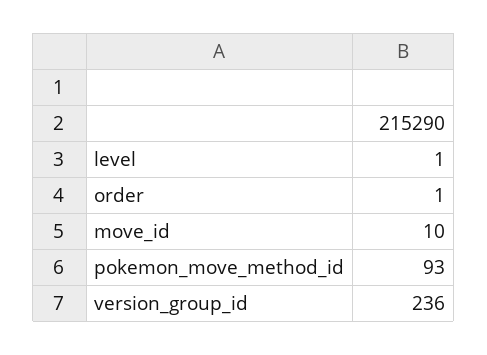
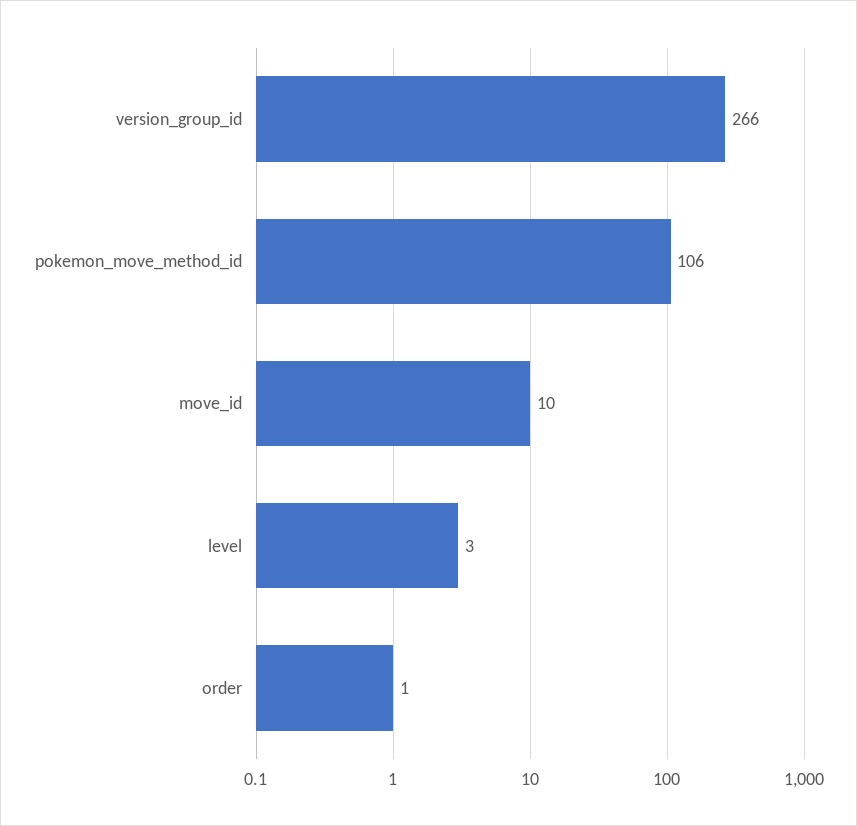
level: 1 -> 3
pokemon_move_method_id: 93 -> 106
version_group_id: 236 -> 266

